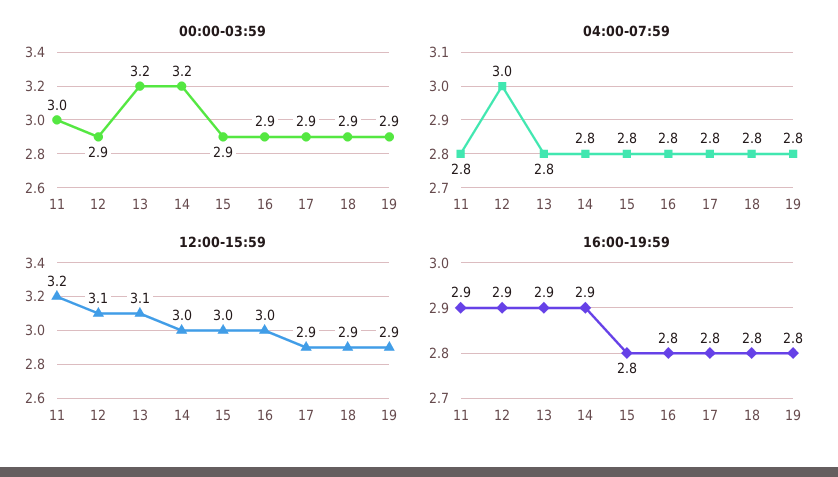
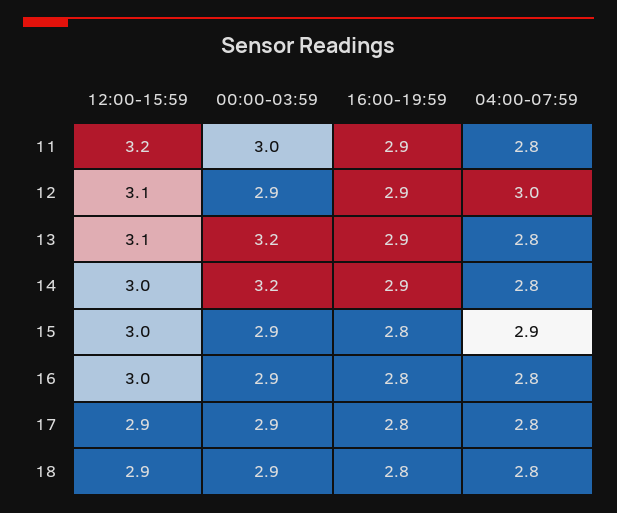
00:00-03:59, 19: 2.9 -> none
04:00-07:59, 15: 2.8 -> 2.9
04:00-07:59, 19: 2.8 -> none
12:00-15:59, 19: 2.9 -> none
16:00-19:59, 19: 2.8 -> none

